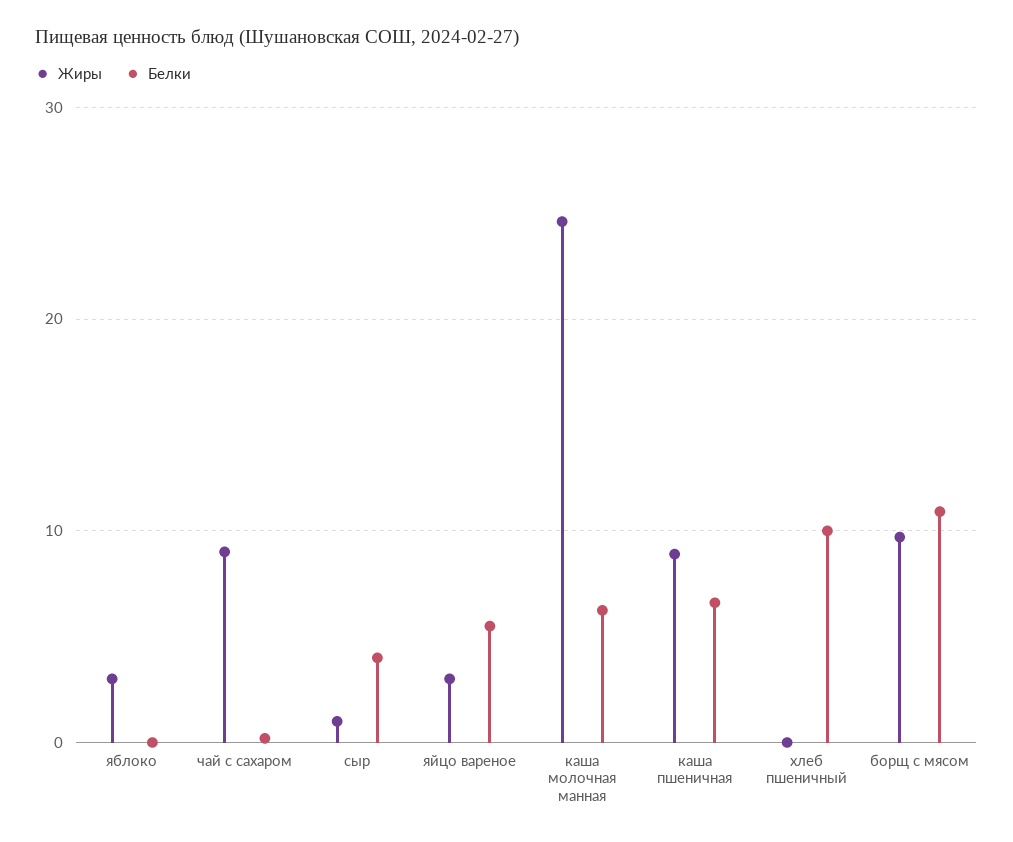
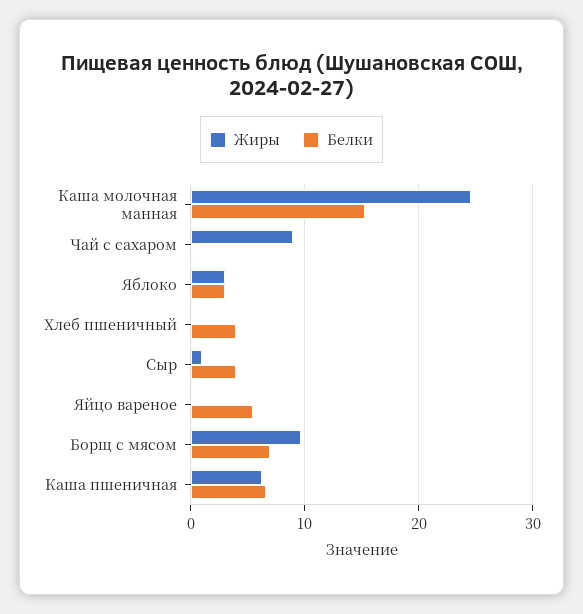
Белки, яблоко: 0 -> 3
Жиры, яйцо вареное: 3 -> 0
Белки, каша молочная манная: 6 -> 15
Жиры, каша пшеничная: 9 -> 6
Белки, хлеб пшеничный: 10 -> 4
Белки, борщ с мясом: 11 -> 7

